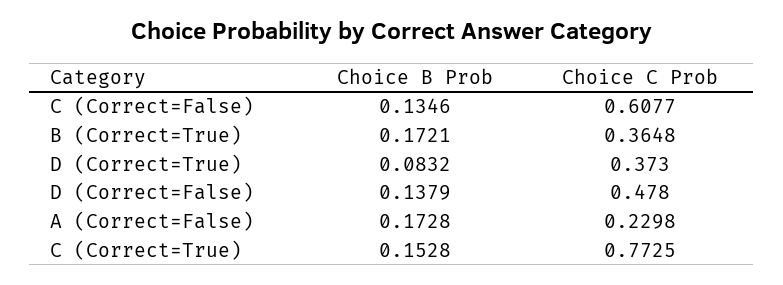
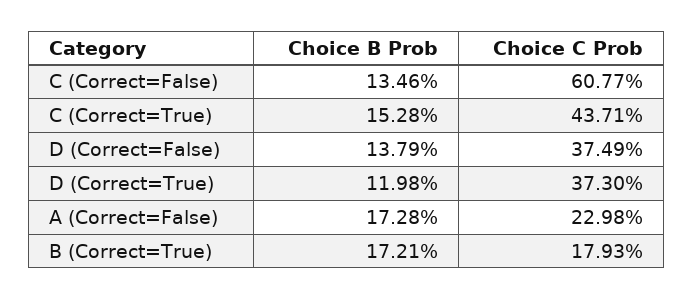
Choice C Prob, B (Correct=True): 0.3648 -> 0.1793
Choice B Prob, D (Correct=True): 0.0832 -> 0.1198
Choice C Prob, D (Correct=False): 0.478 -> 0.3749
Choice C Prob, C (Correct=True): 0.7725 -> 0.4371

